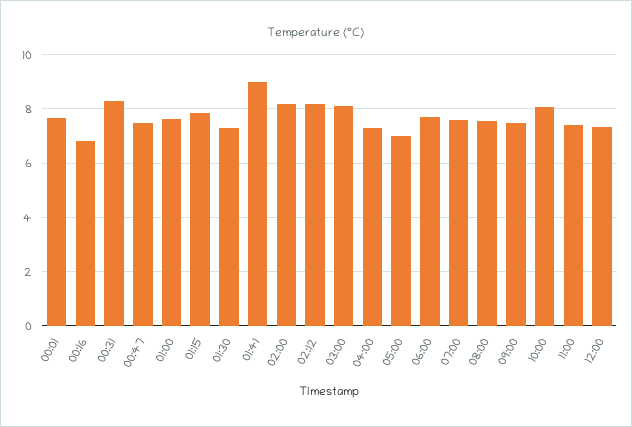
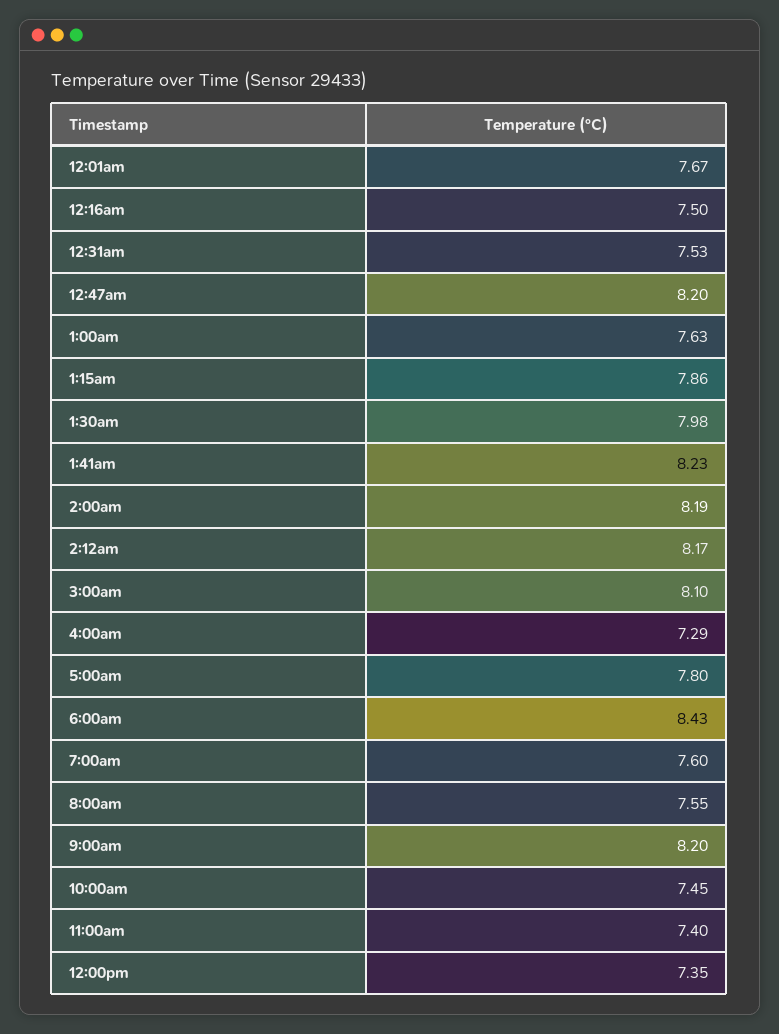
00:16: 6.75 -> 7.5
00:31: 8.25 -> 7.53
00:47: 7.5 -> 8.2
01:30: 7.25 -> 7.98
01:41: 9 -> 8.23
05:00: 7 -> 7.8
06:00: 7.75 -> 8.43
09:00: 7.5 -> 8.2
10:00: 8 -> 7.45

